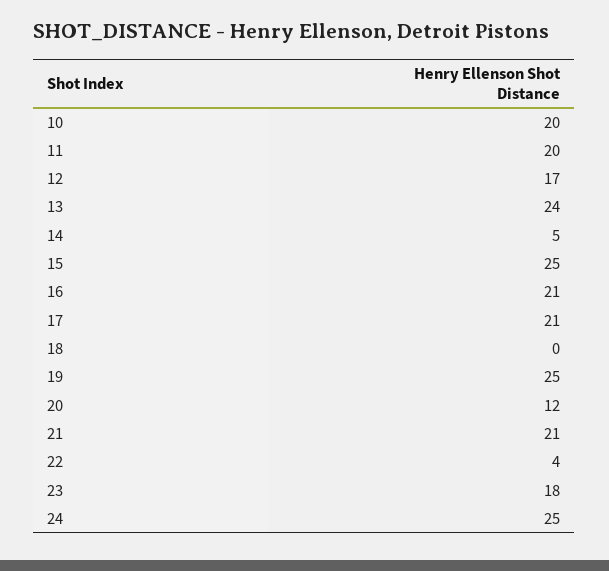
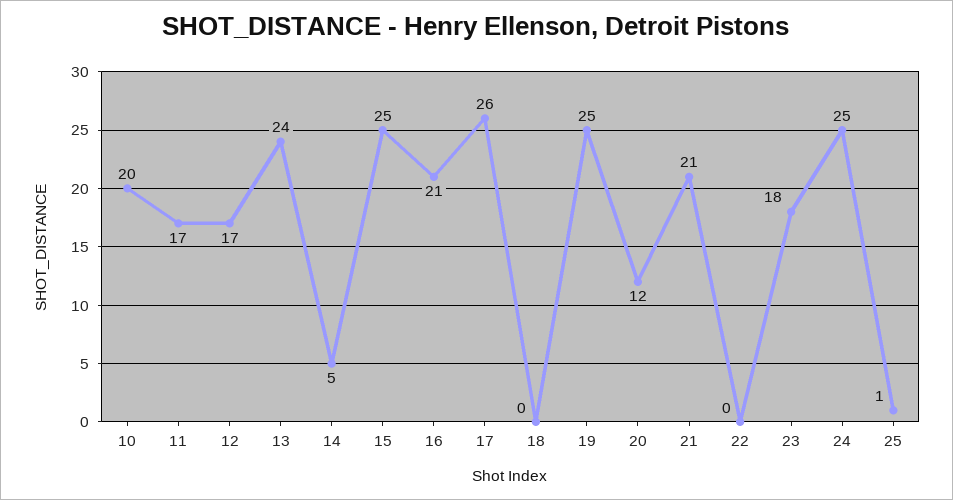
11: 20 -> 17
17: 21 -> 26
22: 4 -> 0
25: none -> 1

